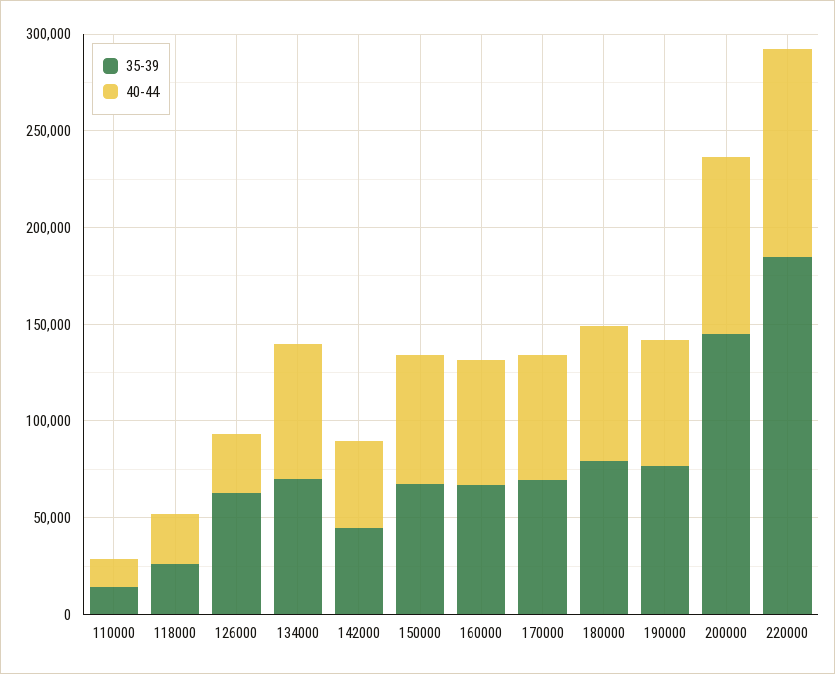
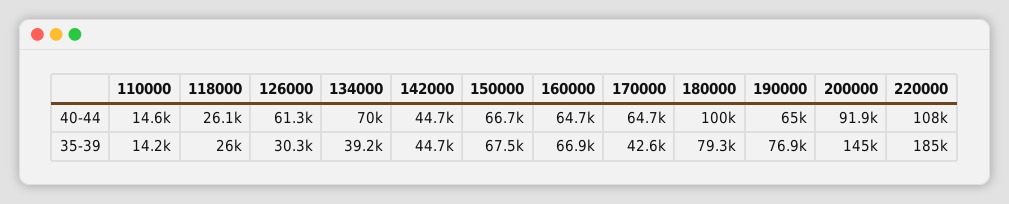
35-39, 126000: 60000 -> 30300
40-44, 126000: 30000 -> 61300
35-39, 134000: 70000 -> 39200
35-39, 170000: 70000 -> 42600
40-44, 180000: 70000 -> 100000

